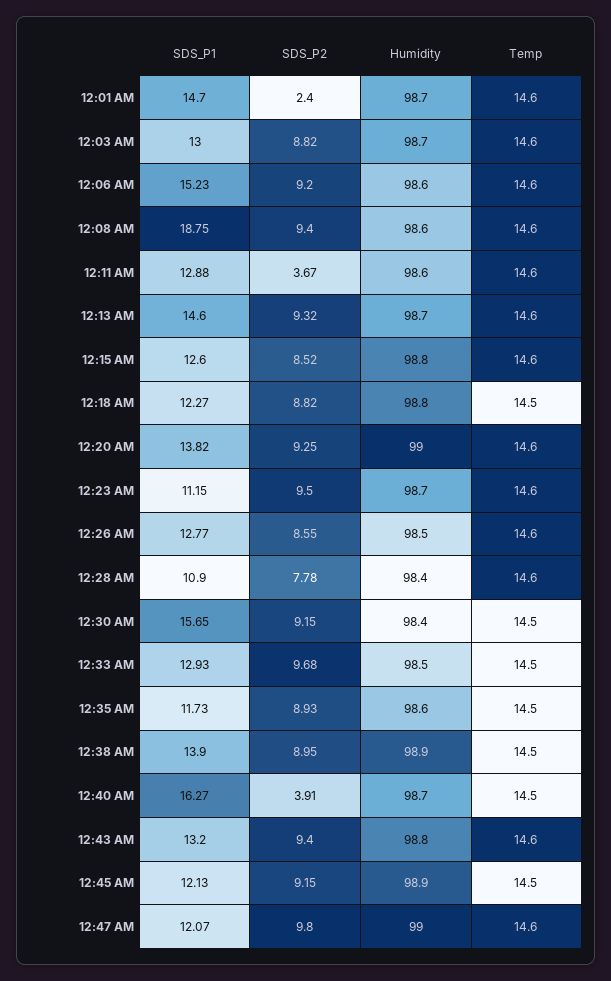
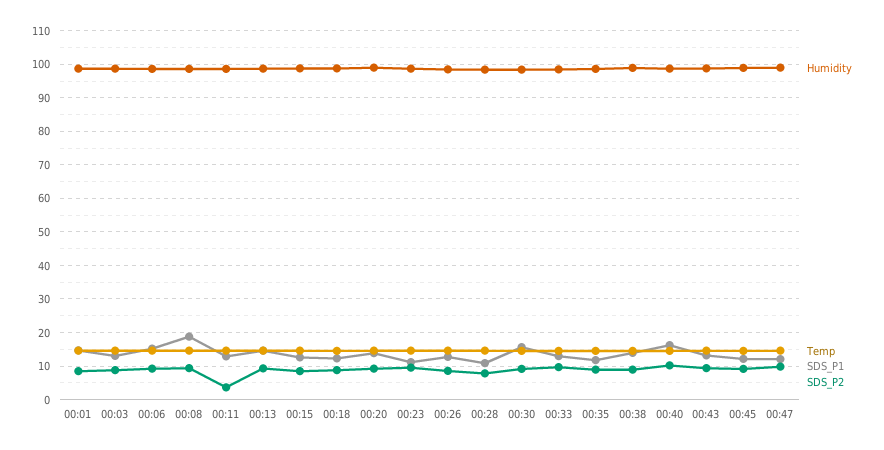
SDS_P2, 12:01 AM: 2.4 -> 8
SDS_P2, 12:40 AM: 3.91 -> 10

